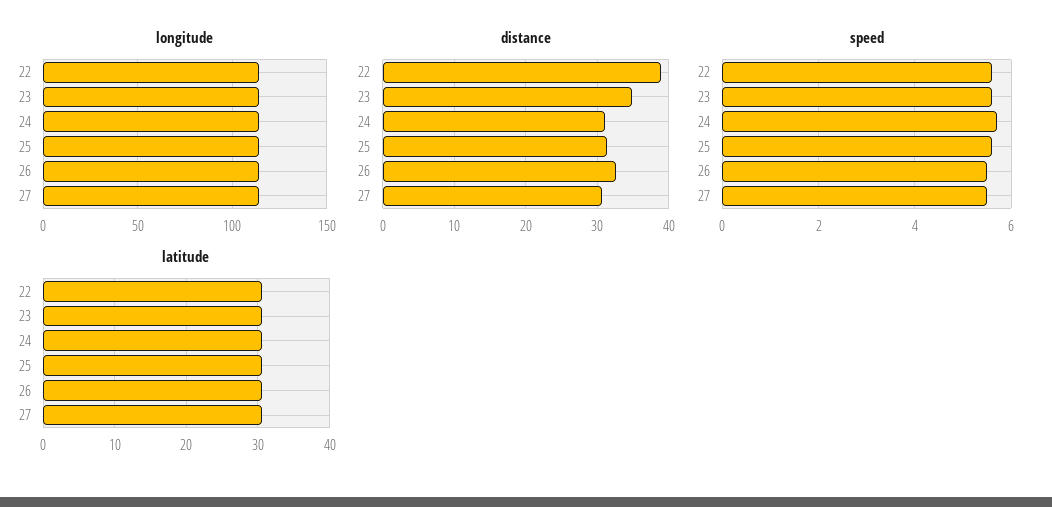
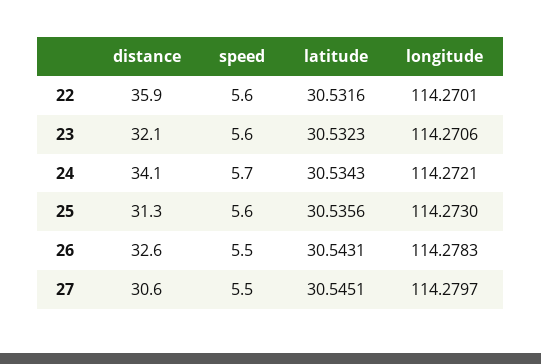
distance, 22: 39 -> 35.9
distance, 23: 35 -> 32.1
distance, 24: 31 -> 34.1

